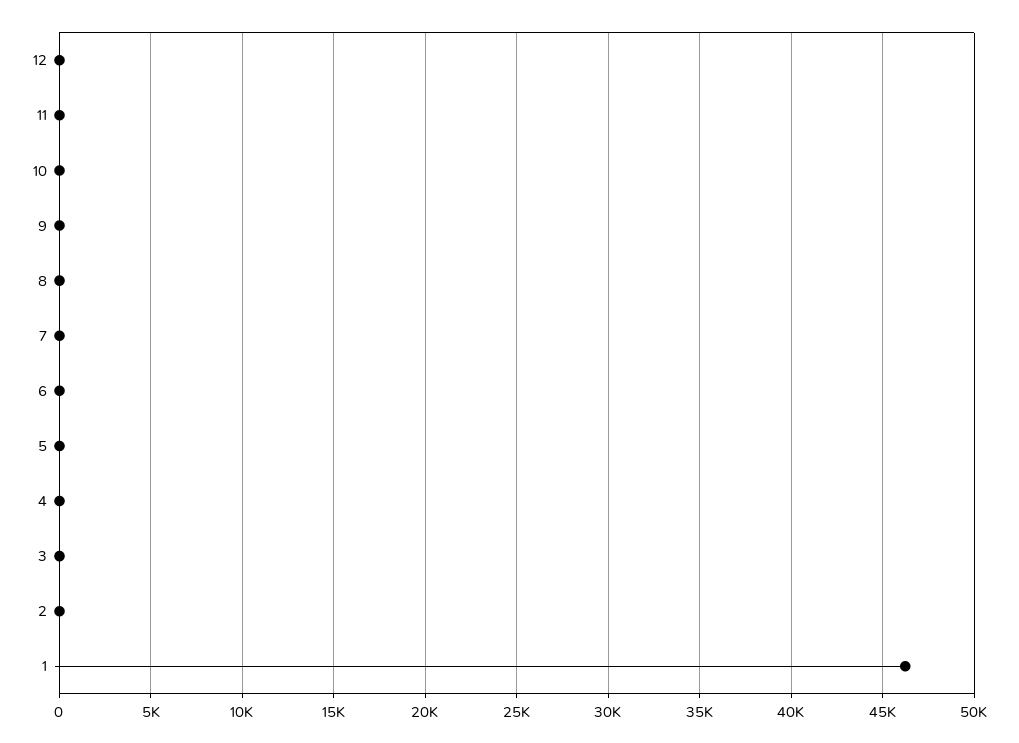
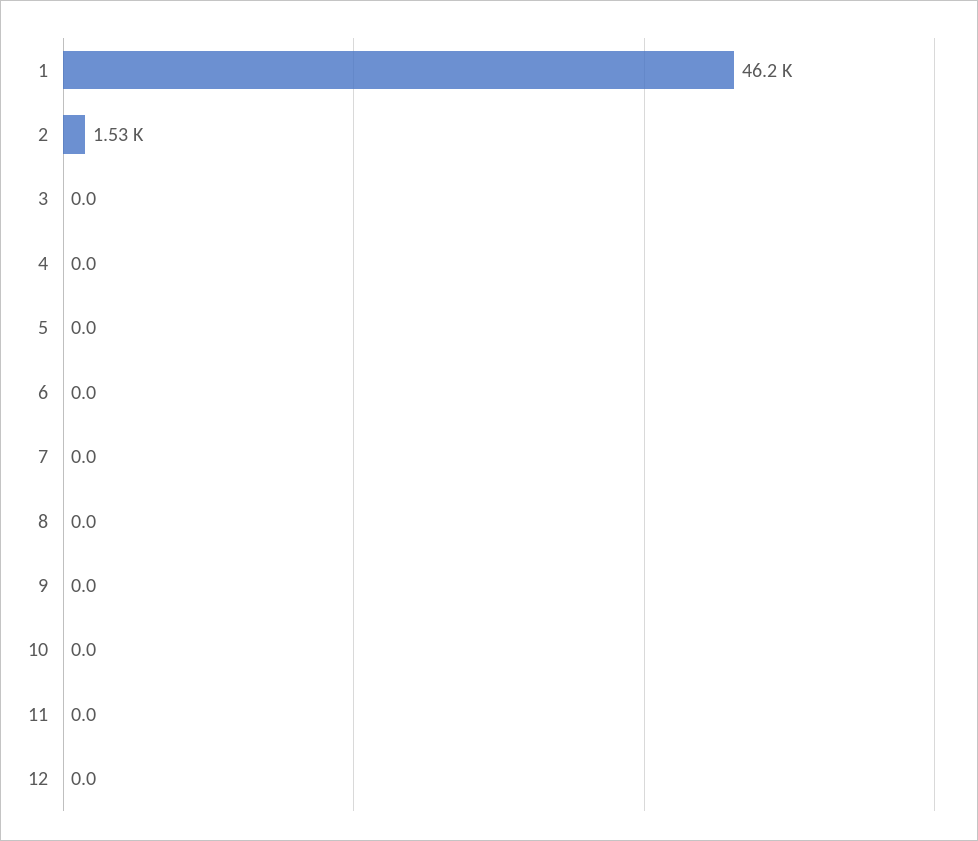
2: 0 -> 1530

